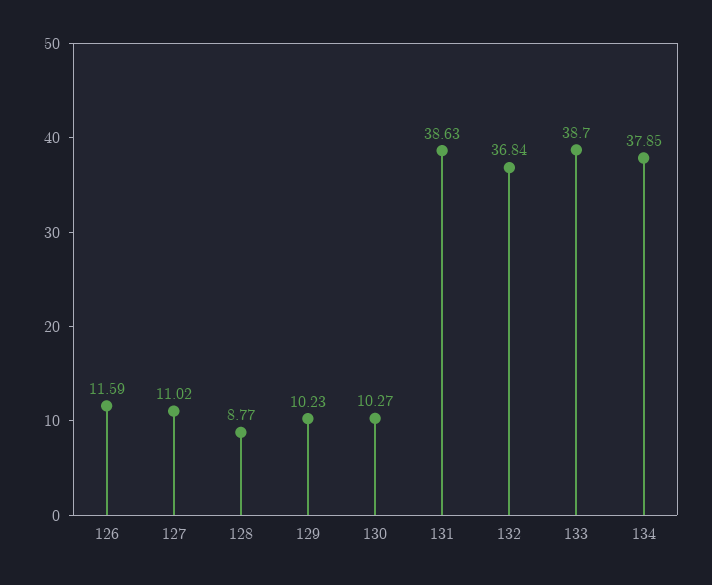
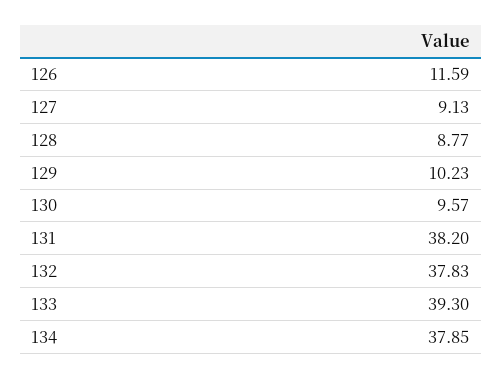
127: 11.02 -> 9.13
130: 10.27 -> 9.57
131: 38.63 -> 38.2
132: 36.84 -> 37.83
133: 38.7 -> 39.3

